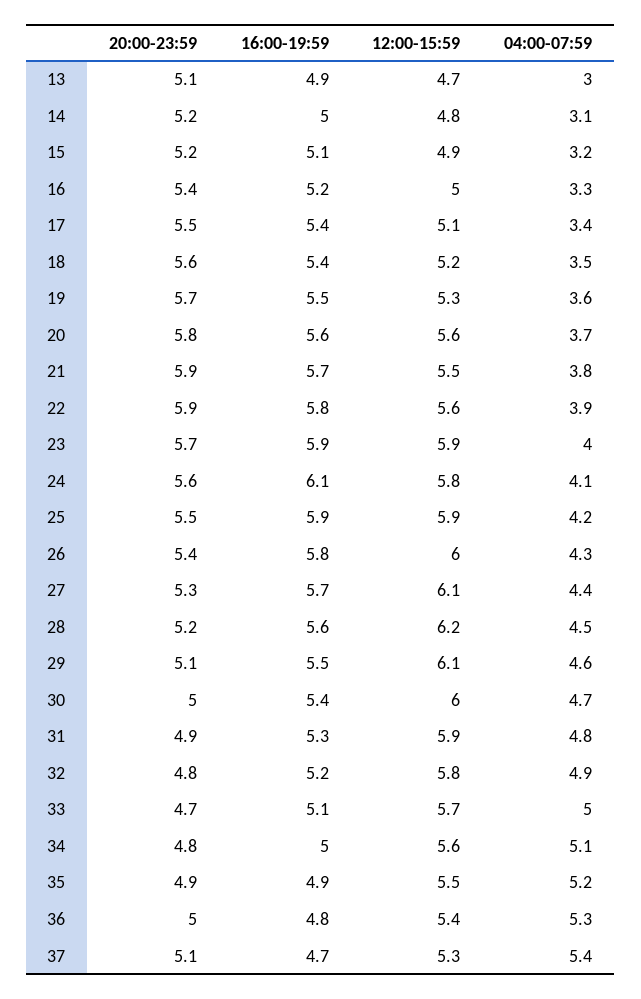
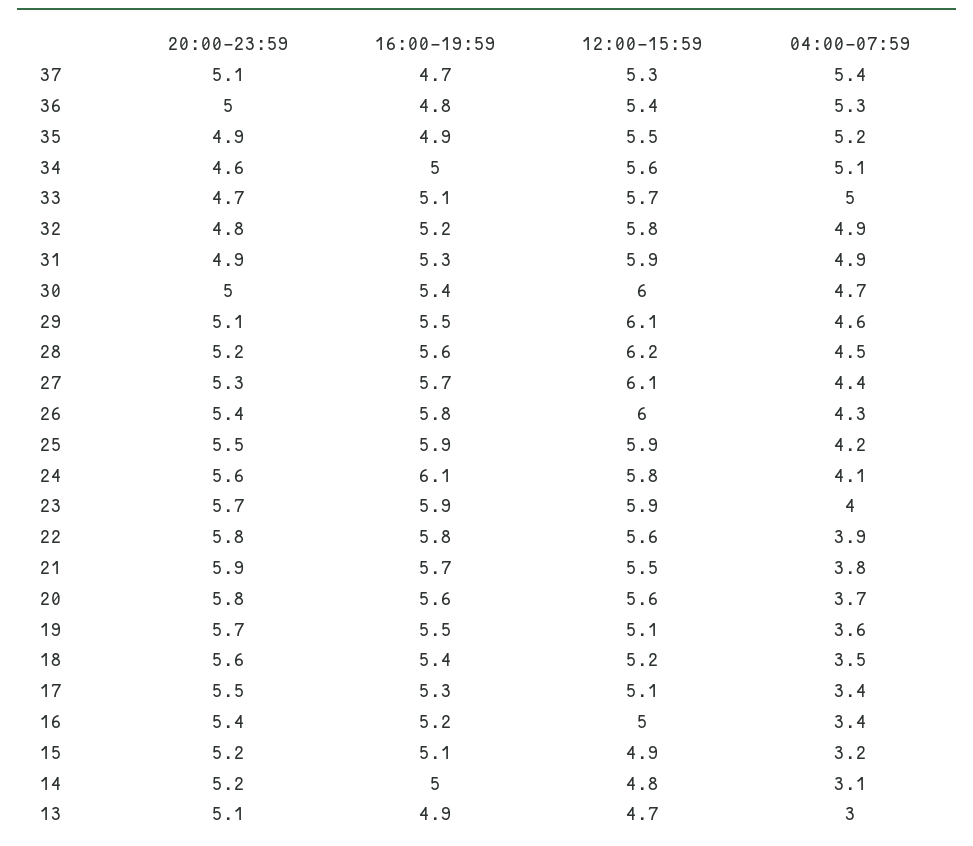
04:00-07:59, 16: 3.3 -> 3.4
16:00-19:59, 17: 5.4 -> 5.3
12:00-15:59, 19: 5.3 -> 5.1
20:00-23:59, 22: 5.9 -> 5.8
04:00-07:59, 31: 4.8 -> 4.9
20:00-23:59, 34: 4.8 -> 4.6

